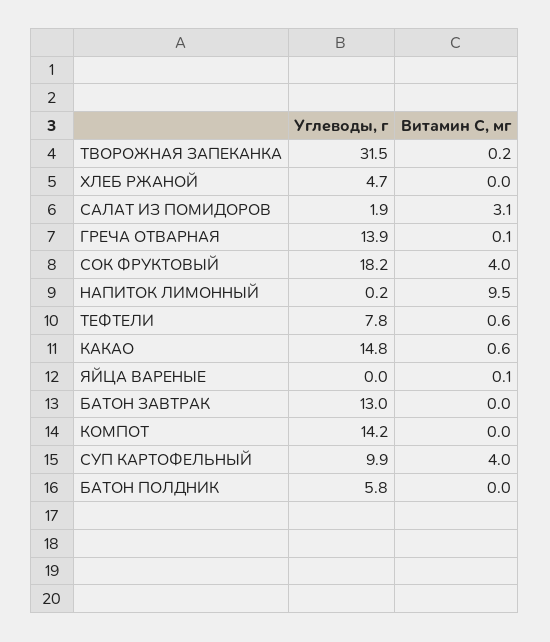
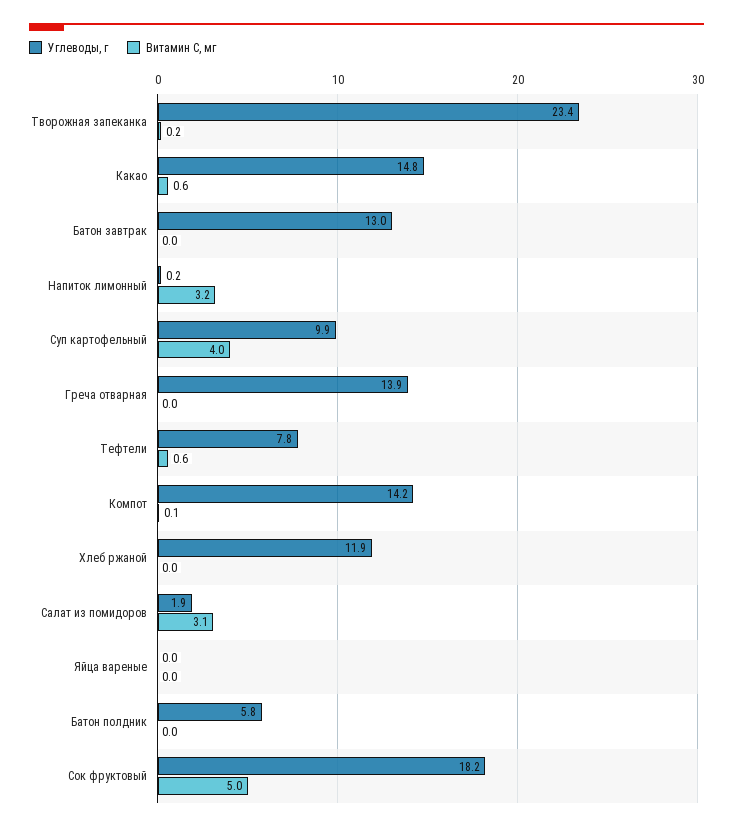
Углеводы, г, ТВОРОЖНАЯ ЗАПЕКАНКА: 31.5 -> 23.4
Углеводы, г, ХЛЕБ РЖАНОЙ: 4.7 -> 11.9
Витамин С, мг, ГРЕЧА ОТВАРНАЯ: 0.1 -> 0
Витамин С, мг, СОК ФРУКТОВЫЙ: 4 -> 5
Витамин С, мг, НАПИТОК ЛИМОННЫЙ: 9.5 -> 3.2
Витамин С, мг, ЯЙЦА ВАРЕНЫЕ: 0.1 -> 0
Витамин С, мг, КОМПОТ: 0 -> 0.1

